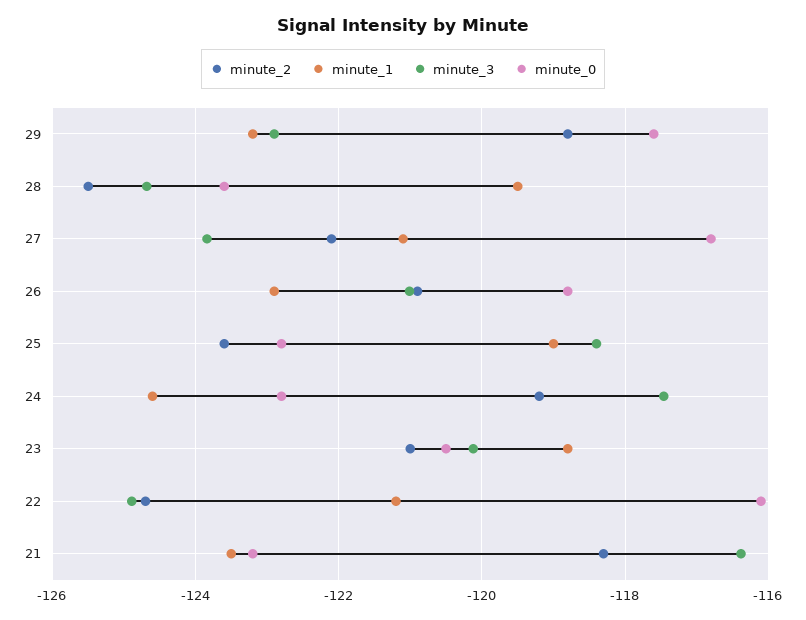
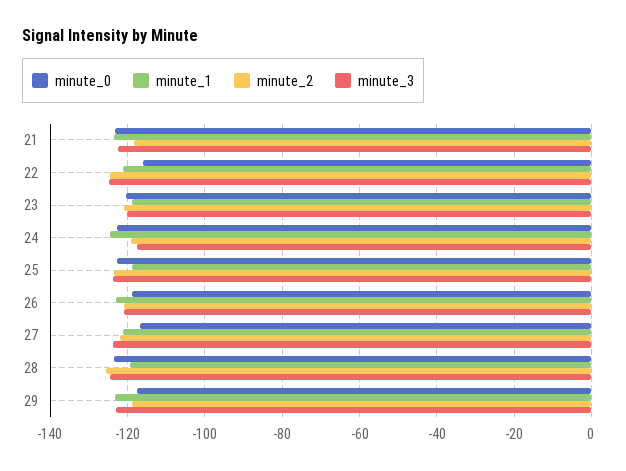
minute_3, 25: -118.4 -> -124
minute_3, 21: -116.4 -> -122

